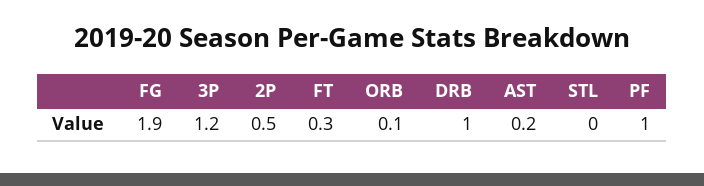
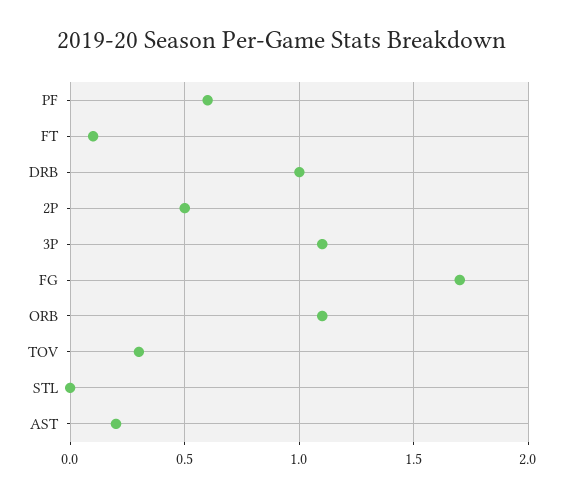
FG: 1.9 -> 1.7
3P: 1.2 -> 1.1
FT: 0.3 -> 0.1
ORB: 0.1 -> 1.1
PF: 1 -> 0.6
TOV: none -> 0.3

